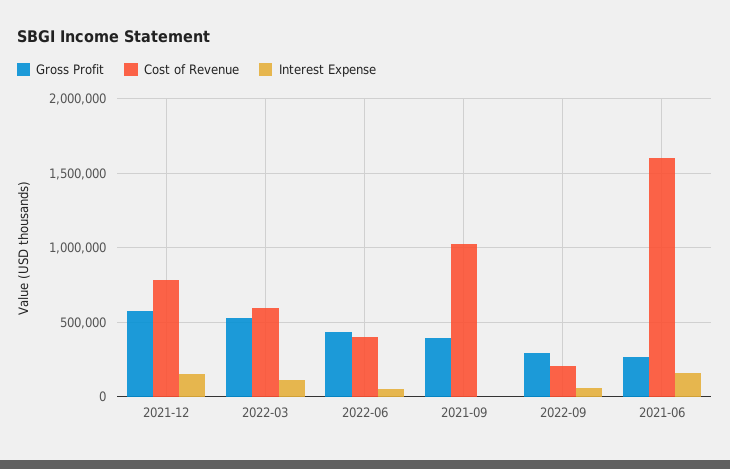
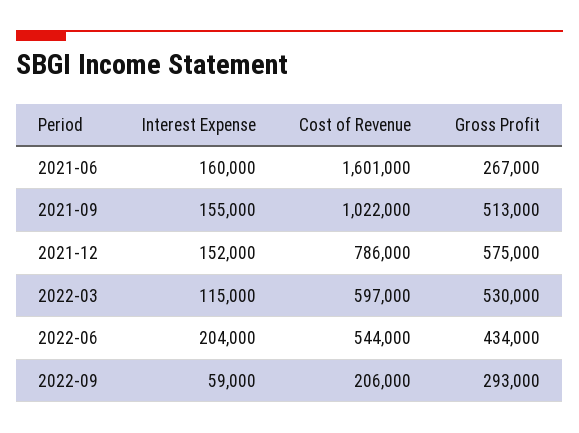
Cost of Revenue, 2022-06: 400000 -> 544000
Interest Expense, 2022-06: 50000 -> 204000
Gross Profit, 2021-09: 400000 -> 513000
Interest Expense, 2021-09: 0 -> 155000

